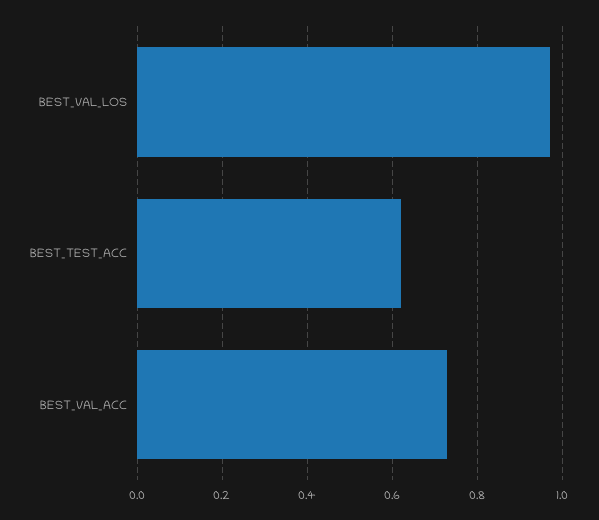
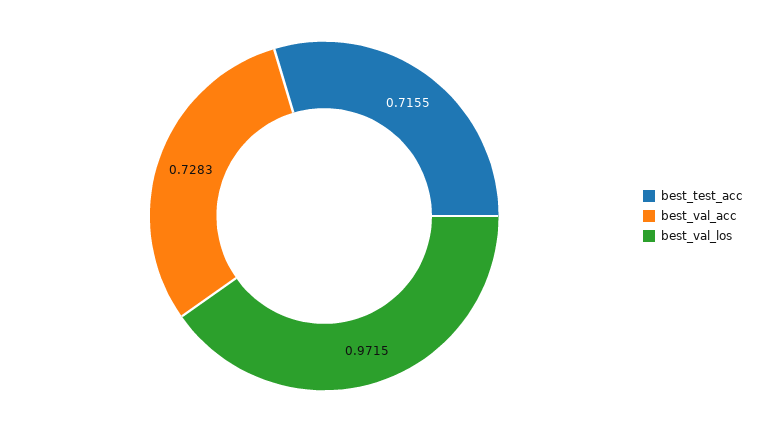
BEST_TEST_ACC: 0.62 -> 0.7155

